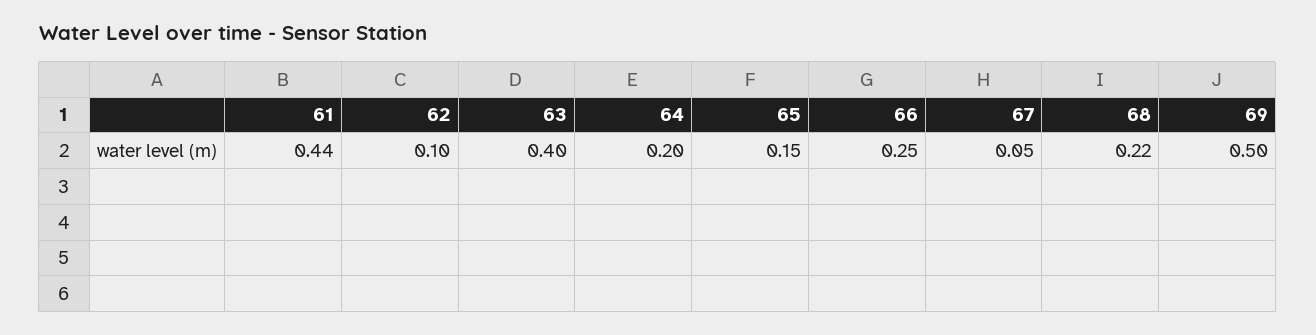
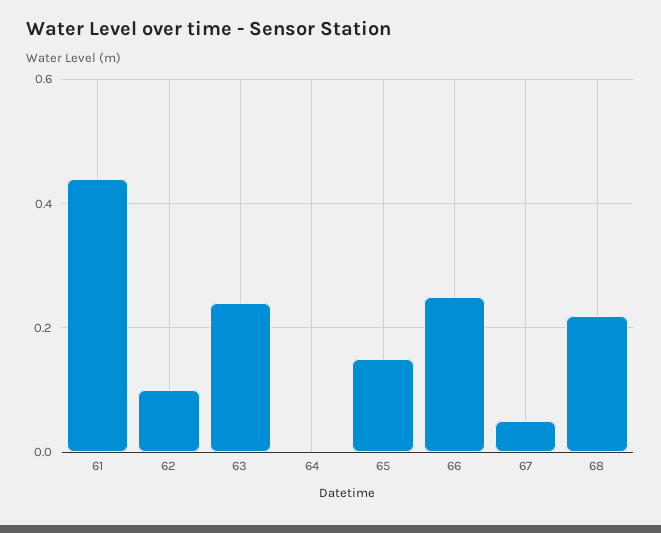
63: 0.4 -> 0.25
64: 0.2 -> 0
69: 0.5 -> none

